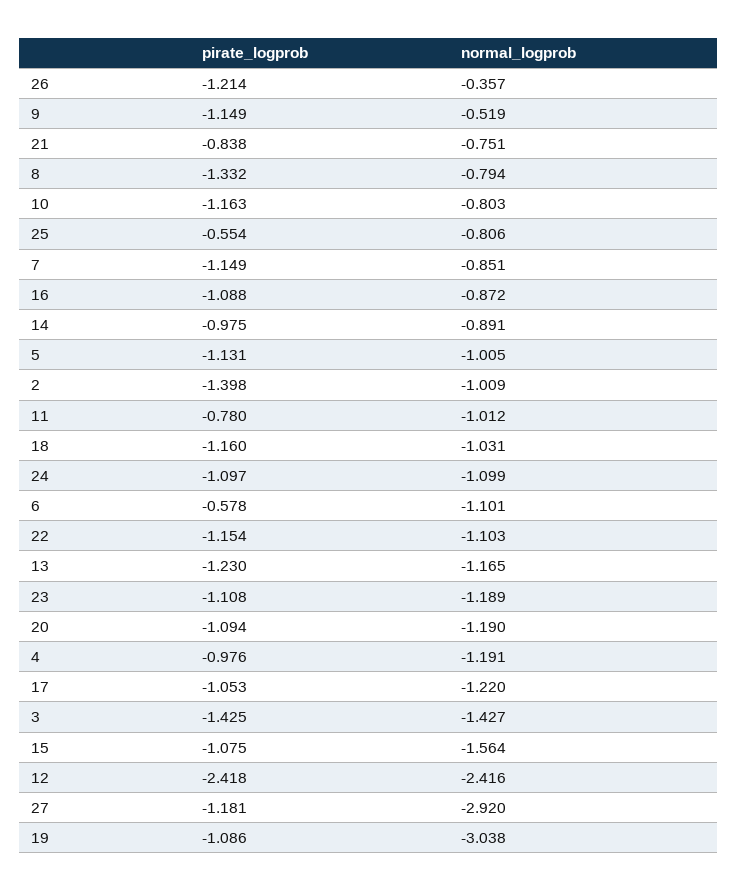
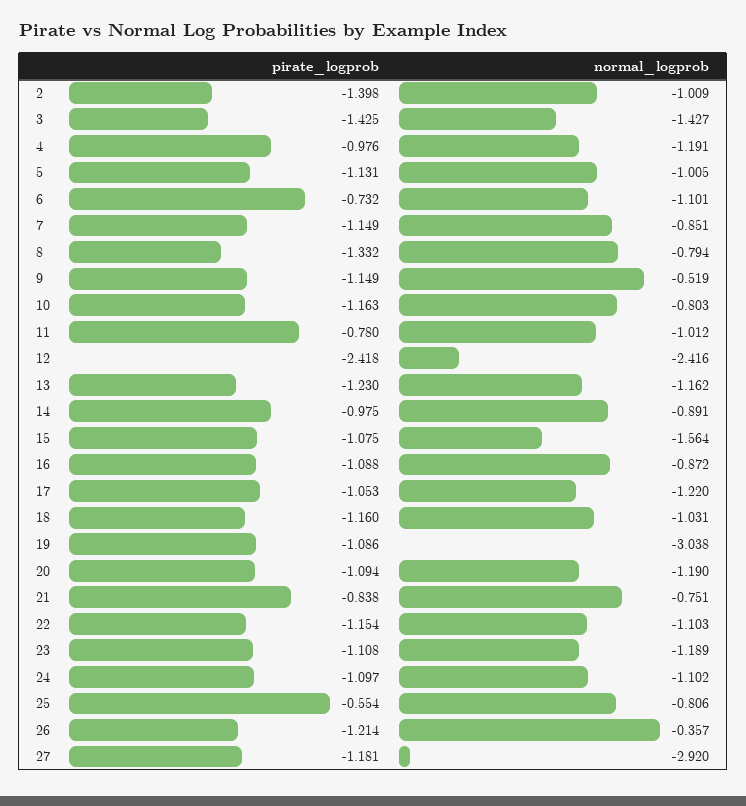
normal_logprob, 24: -1.099 -> -1.102
pirate_logprob, 6: -0.578 -> -0.732
normal_logprob, 13: -1.165 -> -1.162

